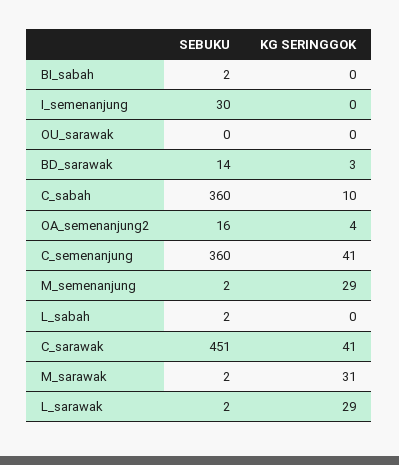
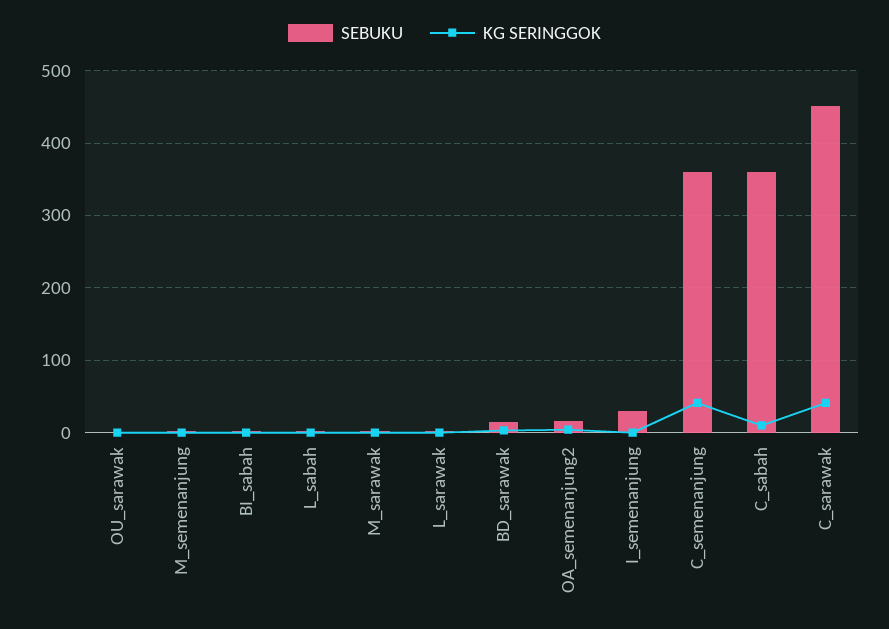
KG SERINGGOK, M_semenanjung: 29 -> 0
KG SERINGGOK, M_sarawak: 31 -> 0
KG SERINGGOK, L_sarawak: 29 -> 0

